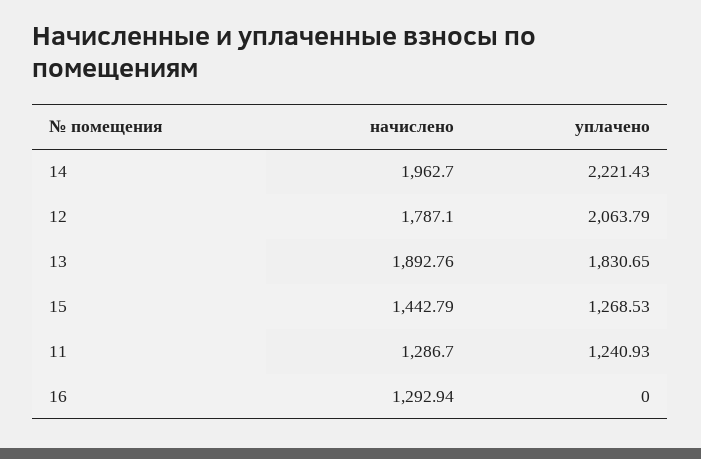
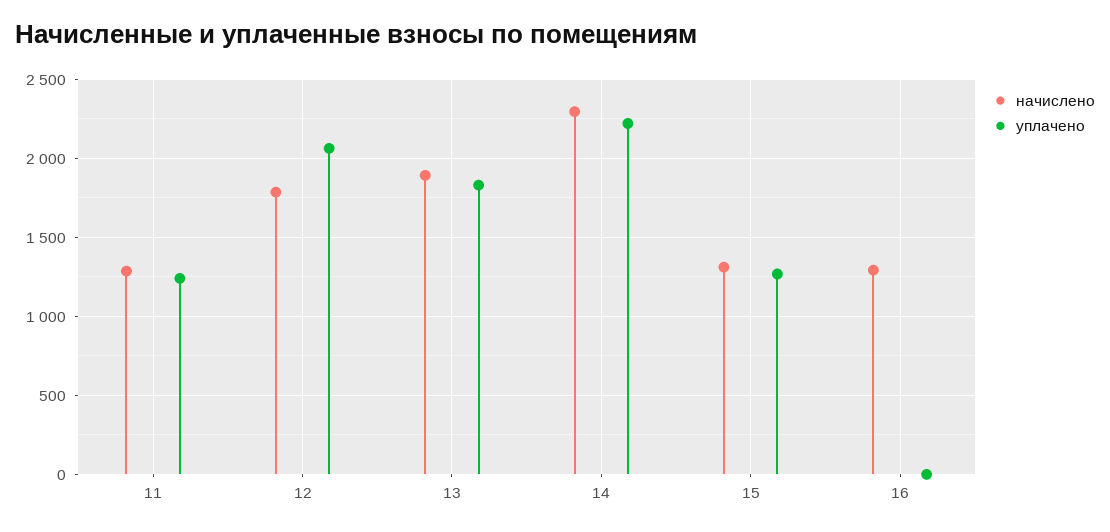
начислено, 14: 1962.7 -> 2300
начислено, 15: 1442.79 -> 1300

